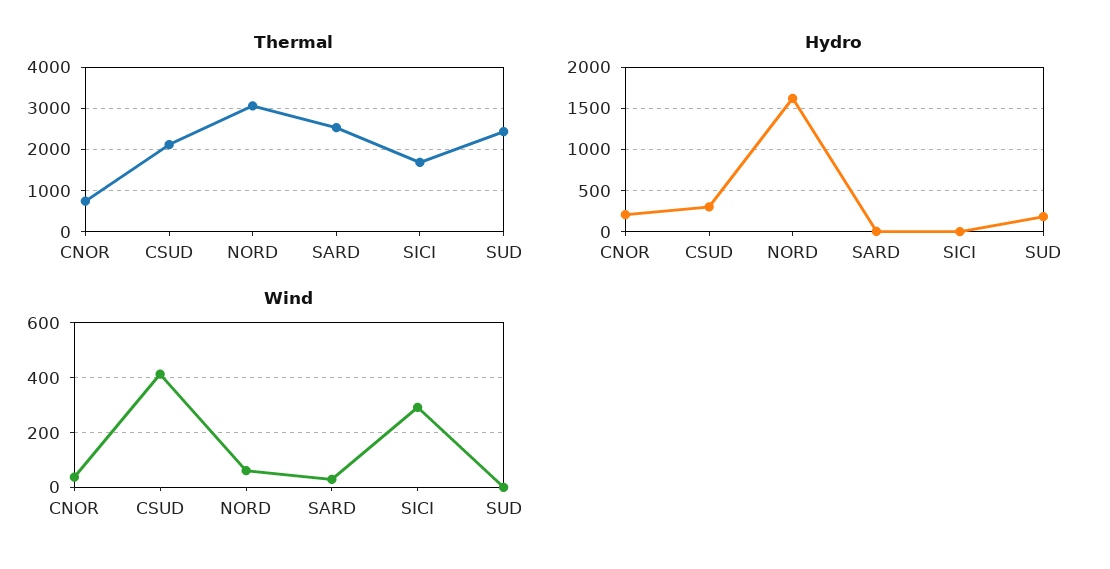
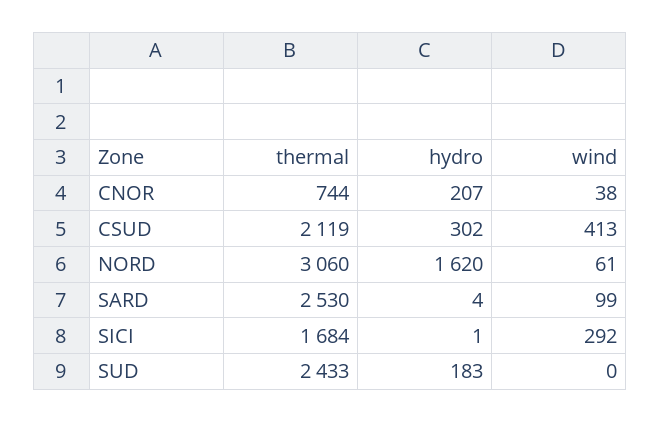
Wind, SARD: 25 -> 99

